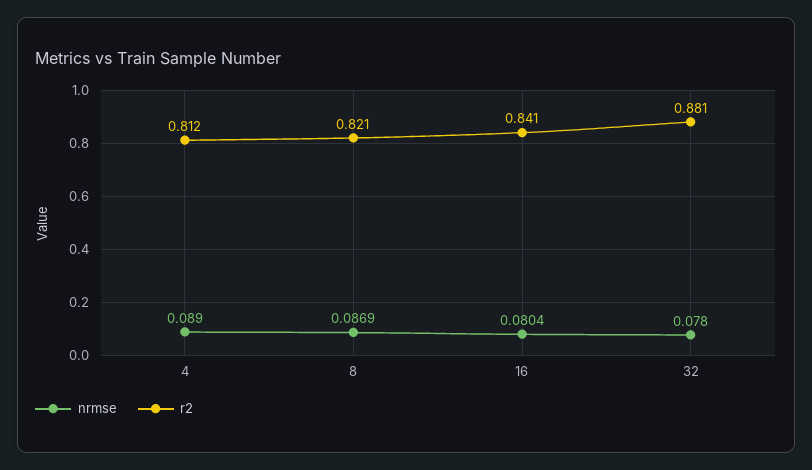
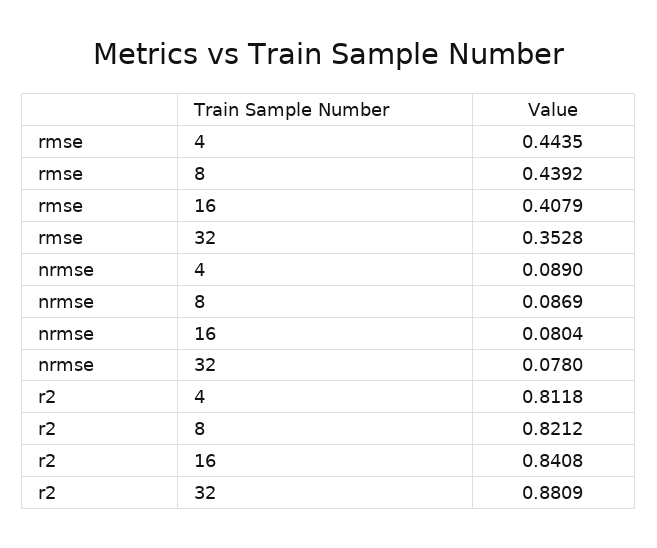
rmse, 4: none -> 0.4435
rmse, 8: none -> 0.4392
rmse, 16: none -> 0.4079
rmse, 32: none -> 0.3528

